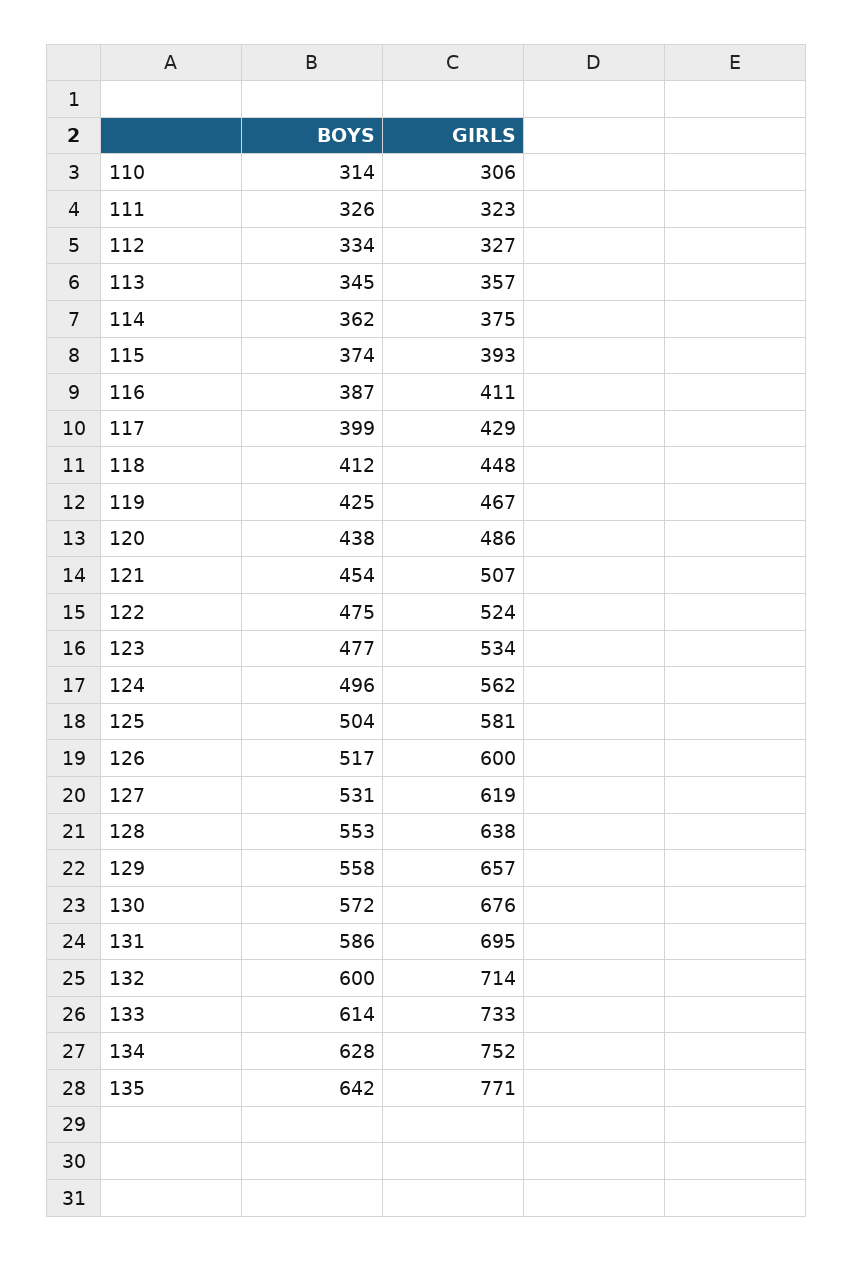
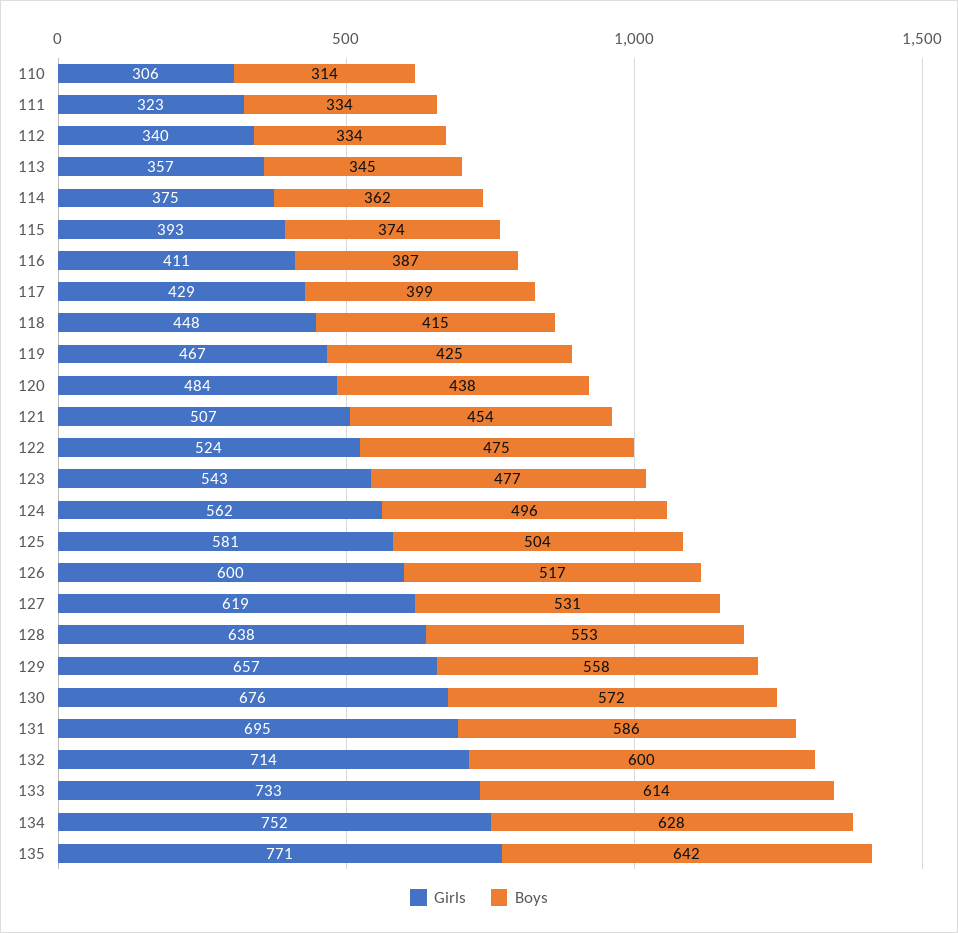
BOYS, 111: 326 -> 334
GIRLS, 112: 327 -> 340
BOYS, 118: 412 -> 415
GIRLS, 120: 486 -> 484
GIRLS, 123: 534 -> 543

